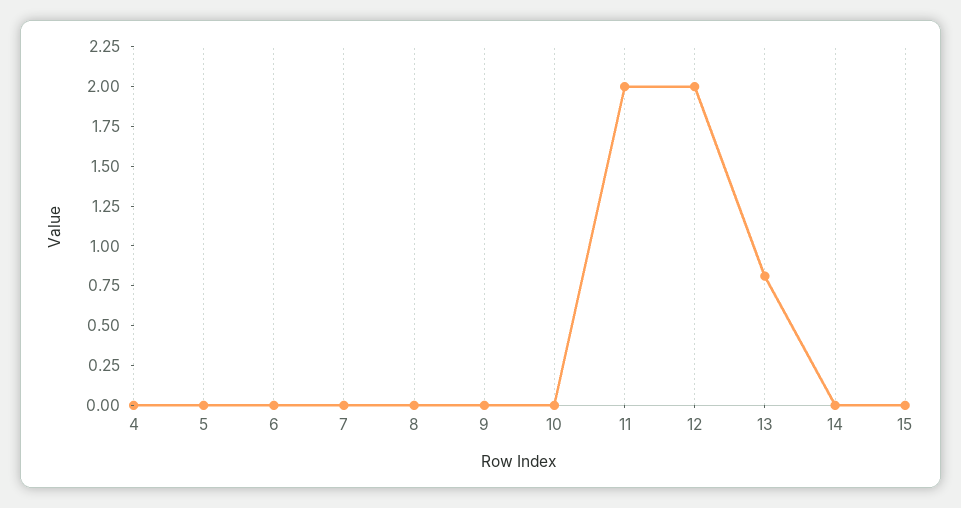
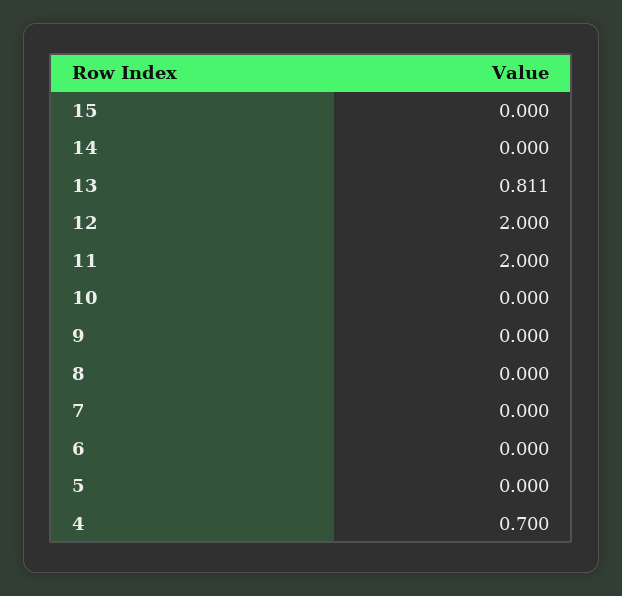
4: 0 -> 0.7

